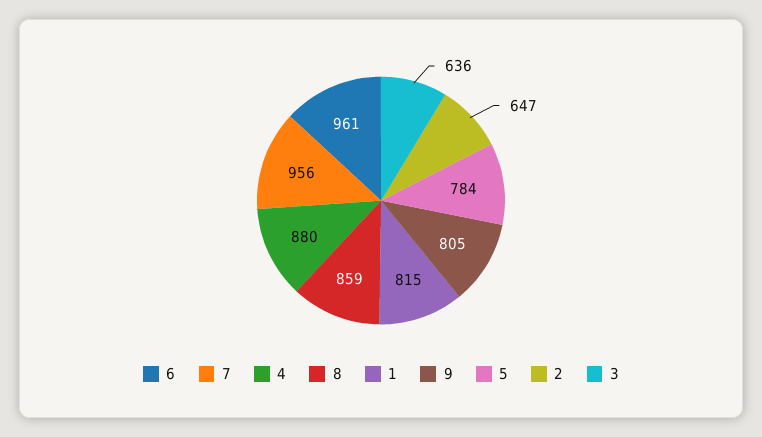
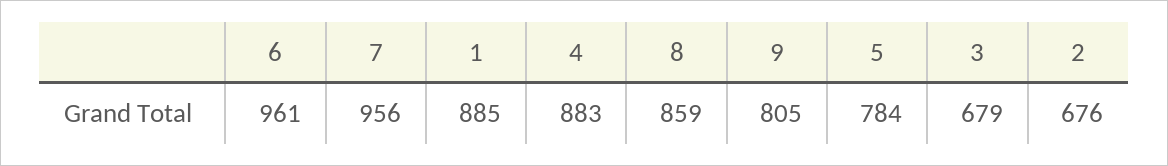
4: 880 -> 883
1: 815 -> 885
2: 647 -> 676
3: 636 -> 679

